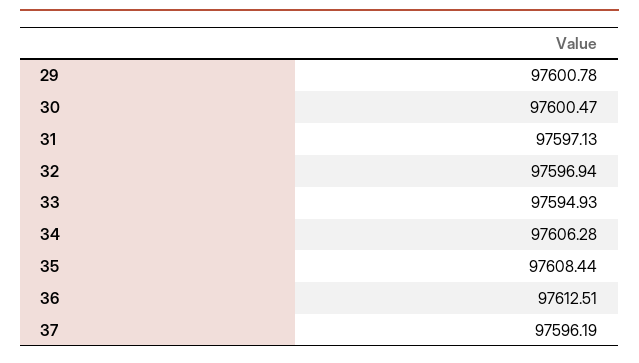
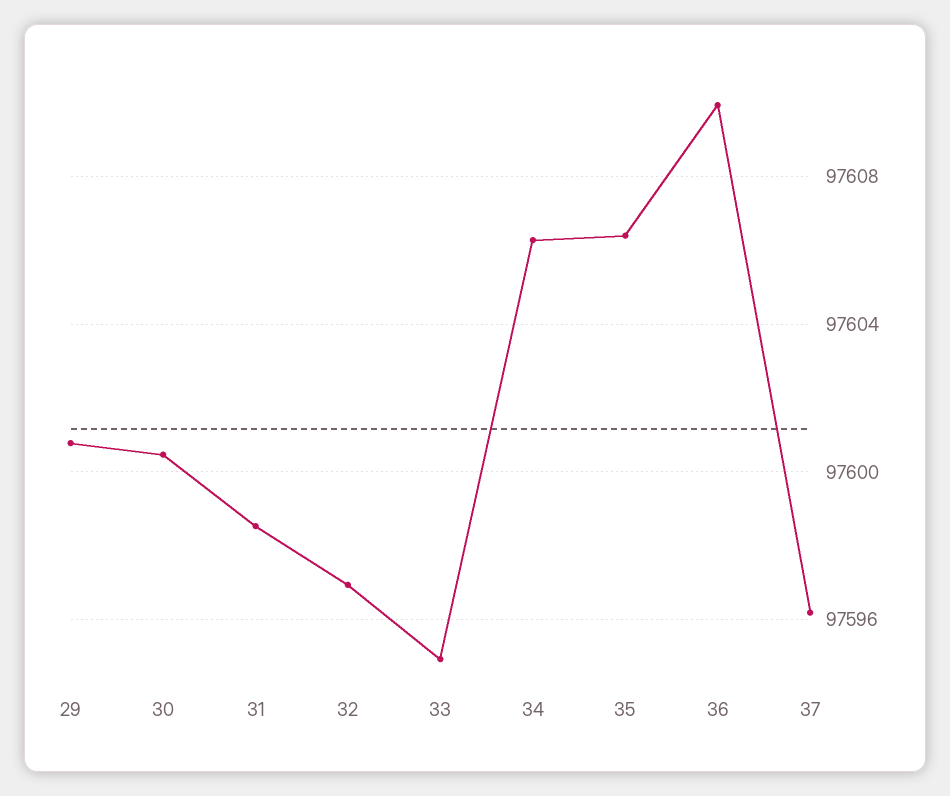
31: 97597.13 -> 97598.5
35: 97608.44 -> 97606.5
36: 97612.51 -> 97610

